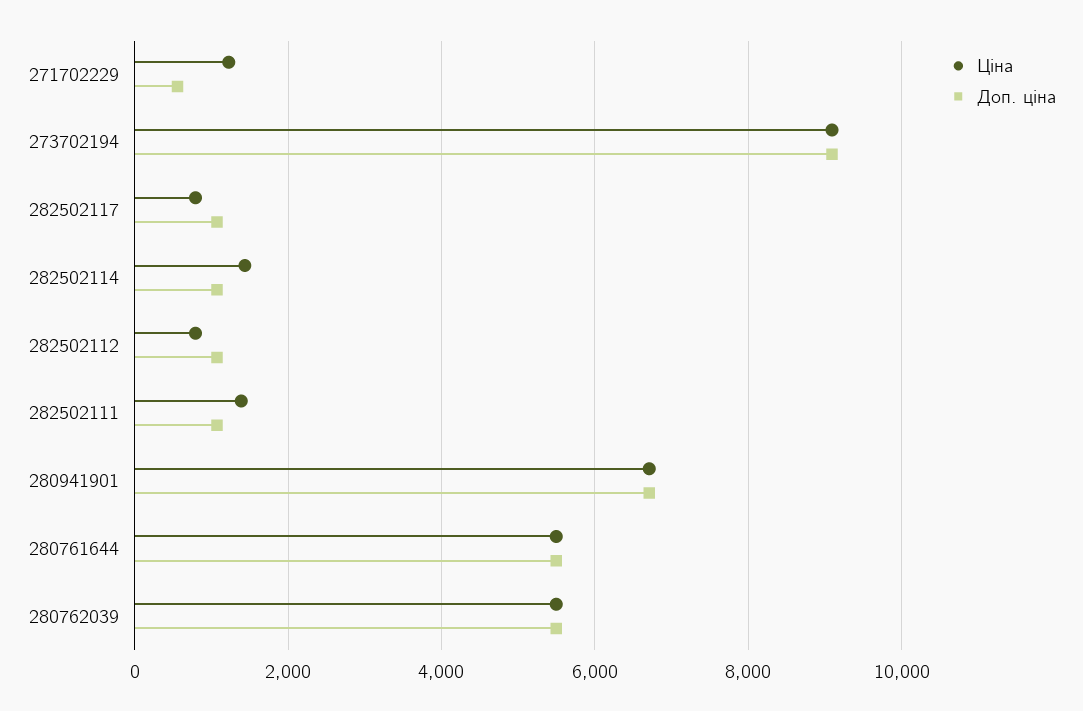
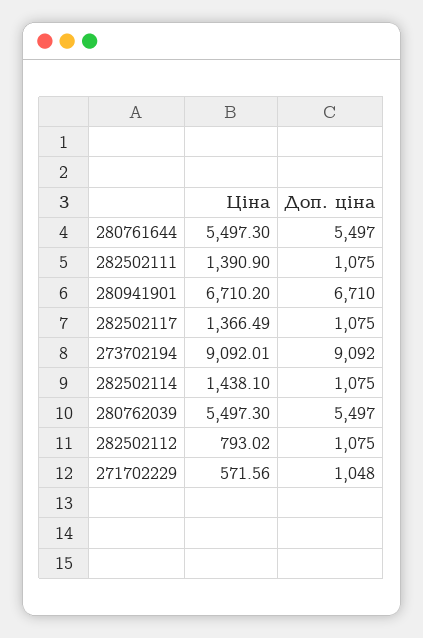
Ціна, 271702229: 1200 -> 571.56
Доп. ціна, 271702229: 600 -> 1048
Ціна, 282502117: 800 -> 1366.49

